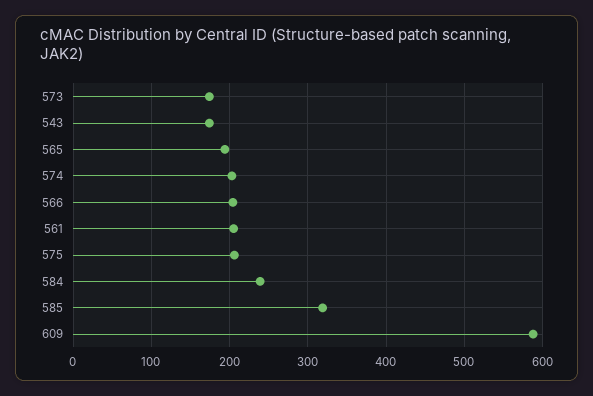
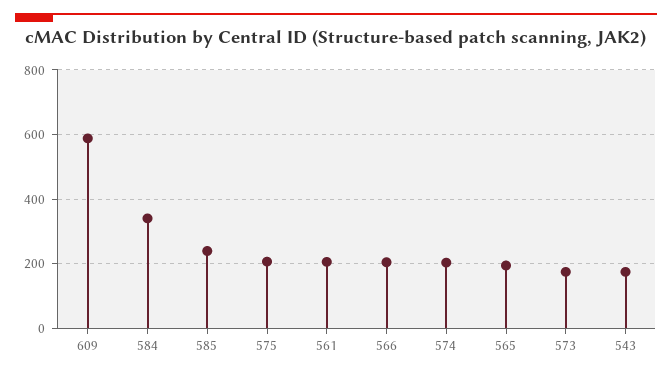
584: 240 -> 340
585: 320 -> 240

